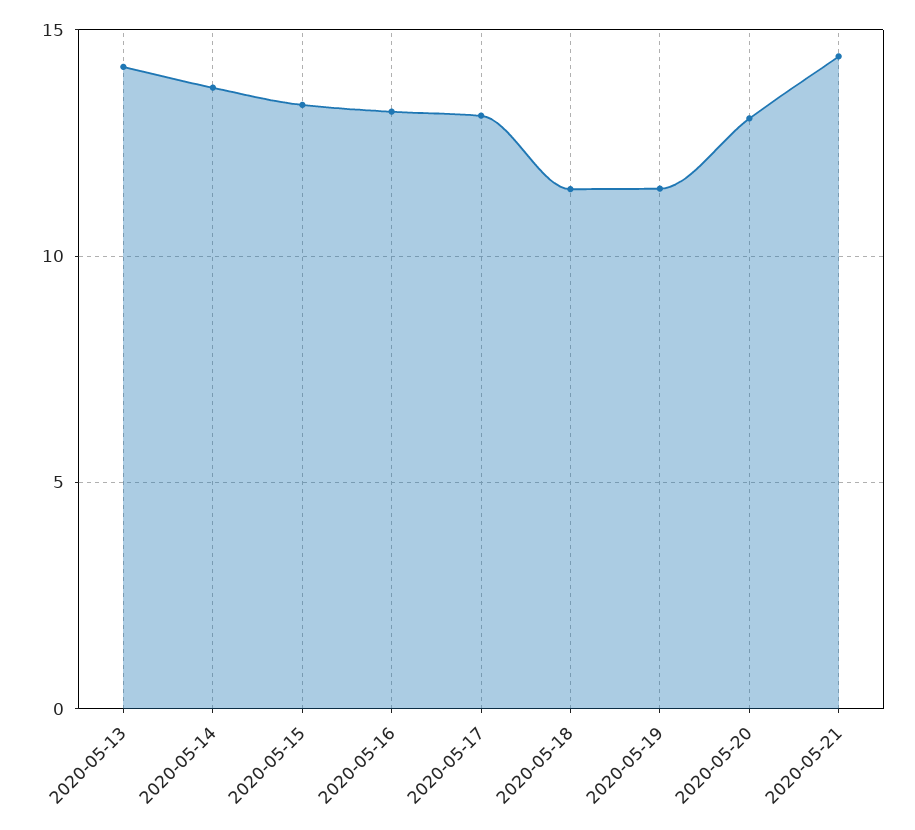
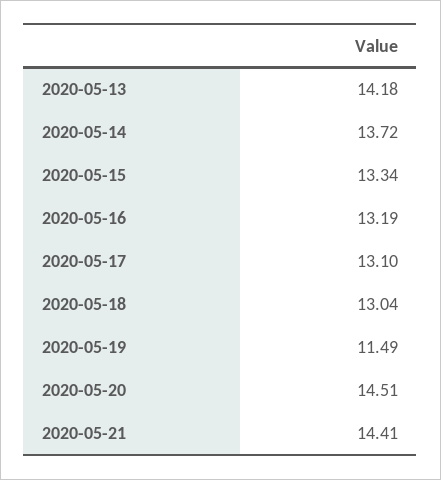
2020-05-18: 11.5 -> 13.04
2020-05-20: 13 -> 14.51

